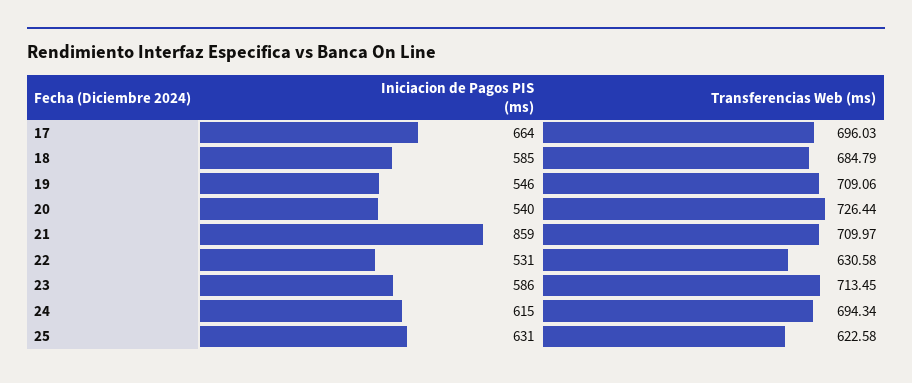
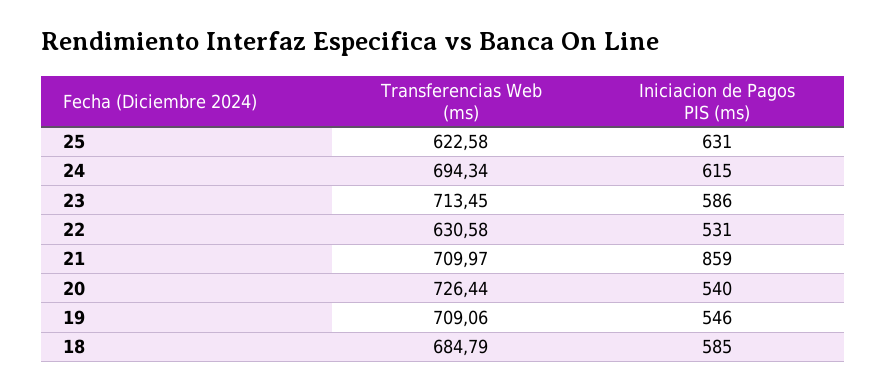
Iniciacion de Pagos PIS (ms), 17: 664 -> none
Transferencias Web (ms), 17: 696.03 -> none

